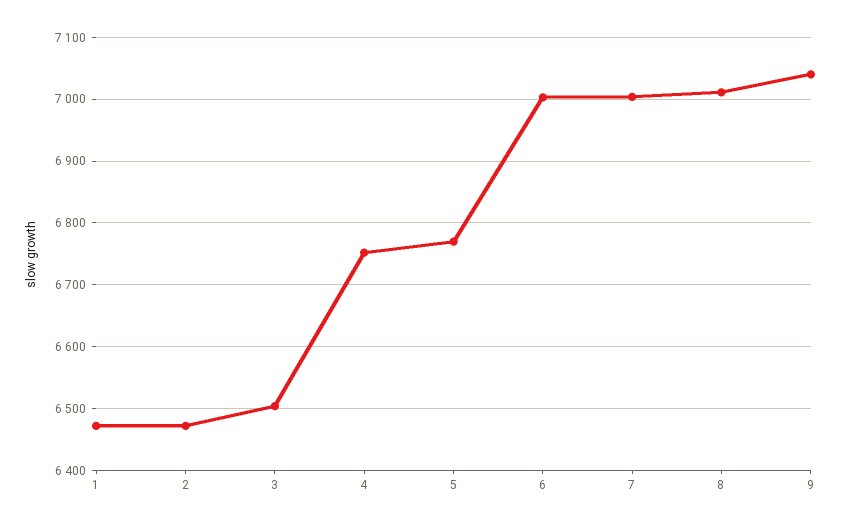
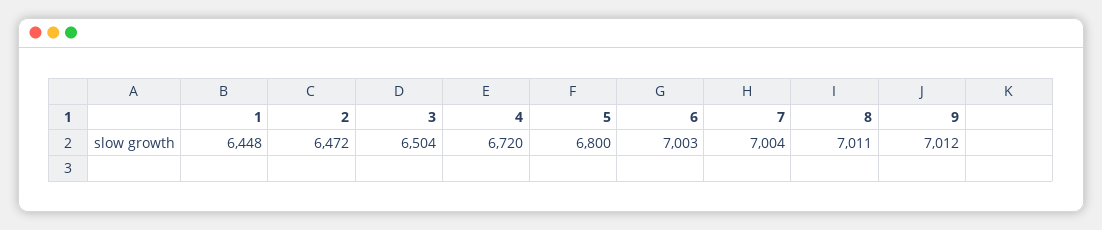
1: 6470 -> 6448
4: 6750 -> 6720
5: 6770 -> 6800
9: 7040 -> 7012

